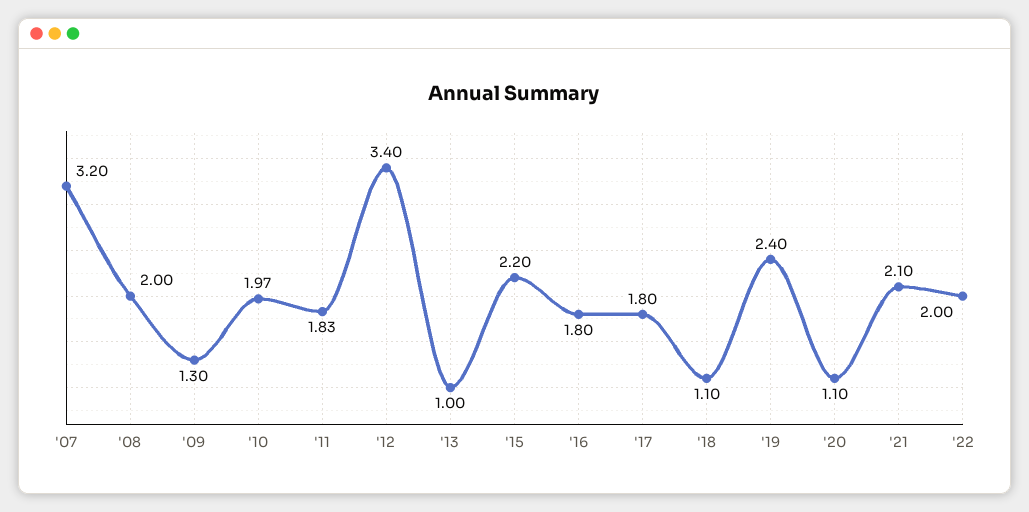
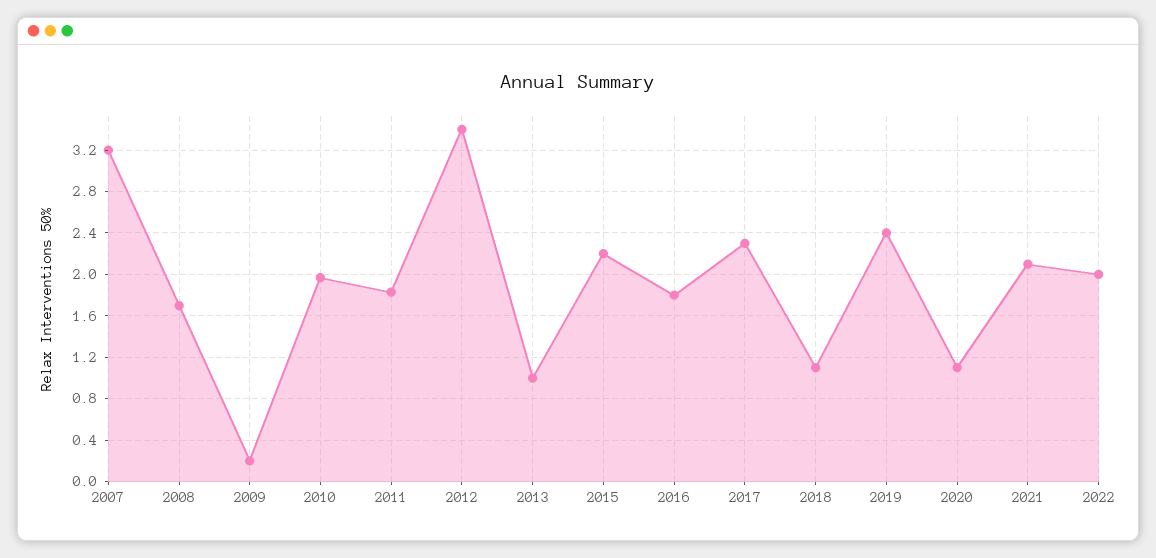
'08: 2 -> 1.7
'09: 1.3 -> 0.2
'17: 1.8 -> 2.3

